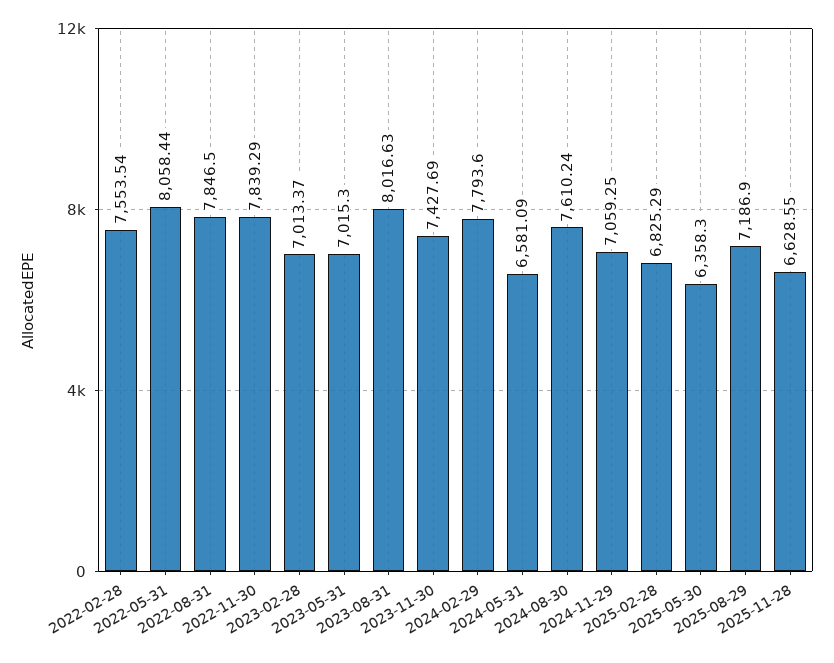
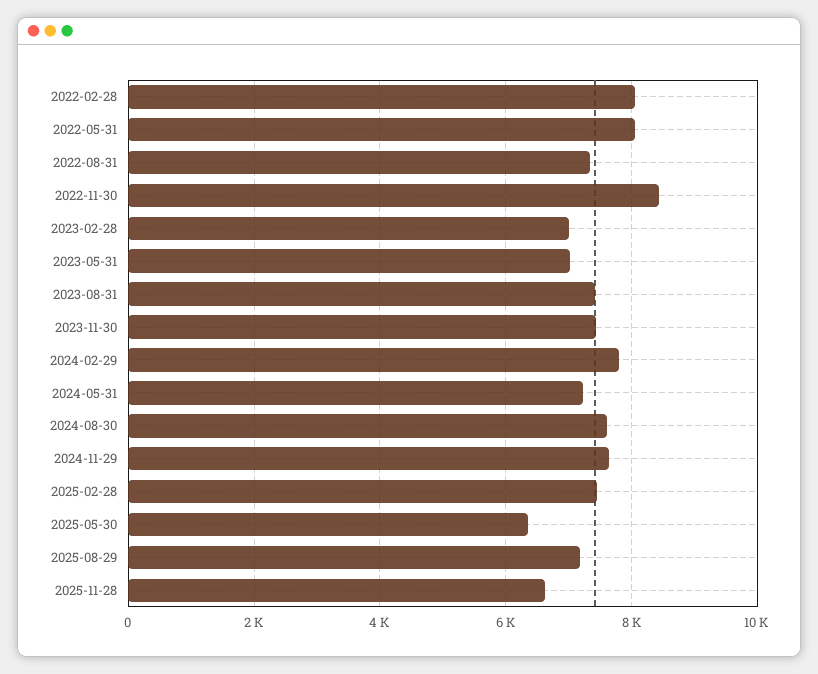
2022-02-28: 7553.54 -> 8000
2022-08-31: 7846.5 -> 7400
2022-11-30: 7839.29 -> 8400
2023-08-31: 8016.63 -> 7400
2024-05-31: 6581.09 -> 7200
2024-11-29: 7059.25 -> 7600
2025-02-28: 6825.29 -> 7400

